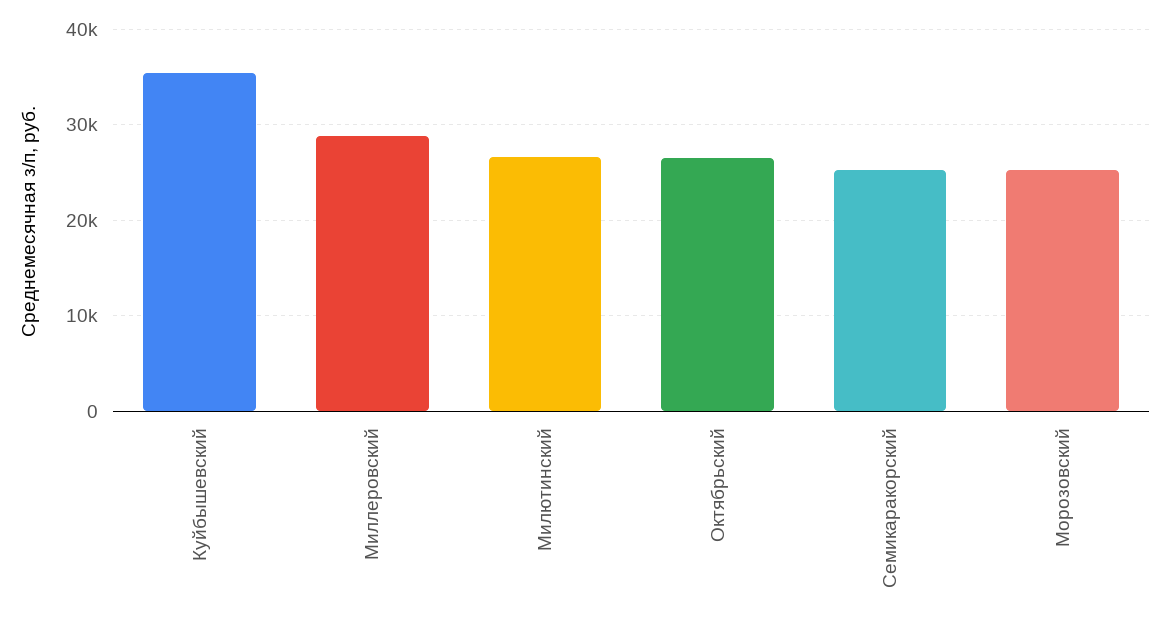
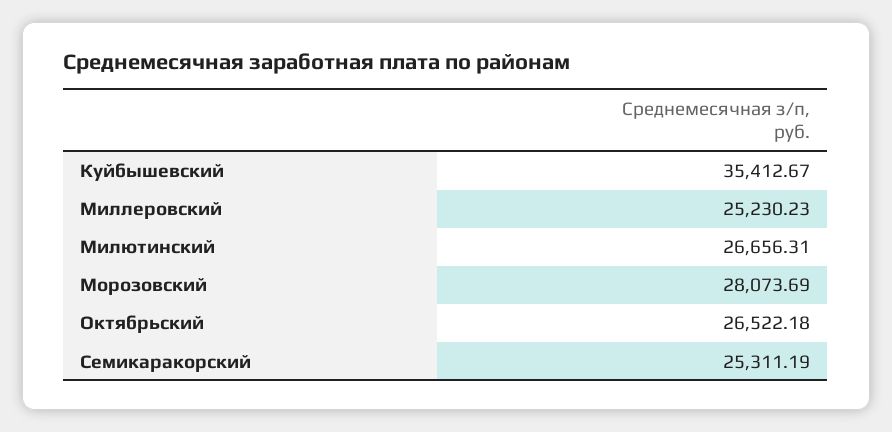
Миллеровский: 29000 -> 25230.23
Морозовский: 25000 -> 28073.69

